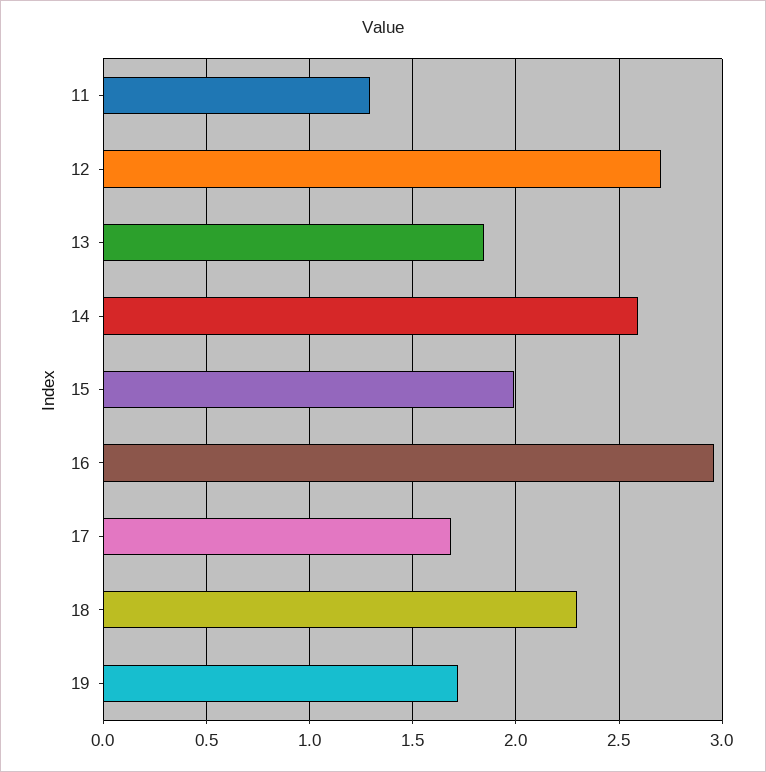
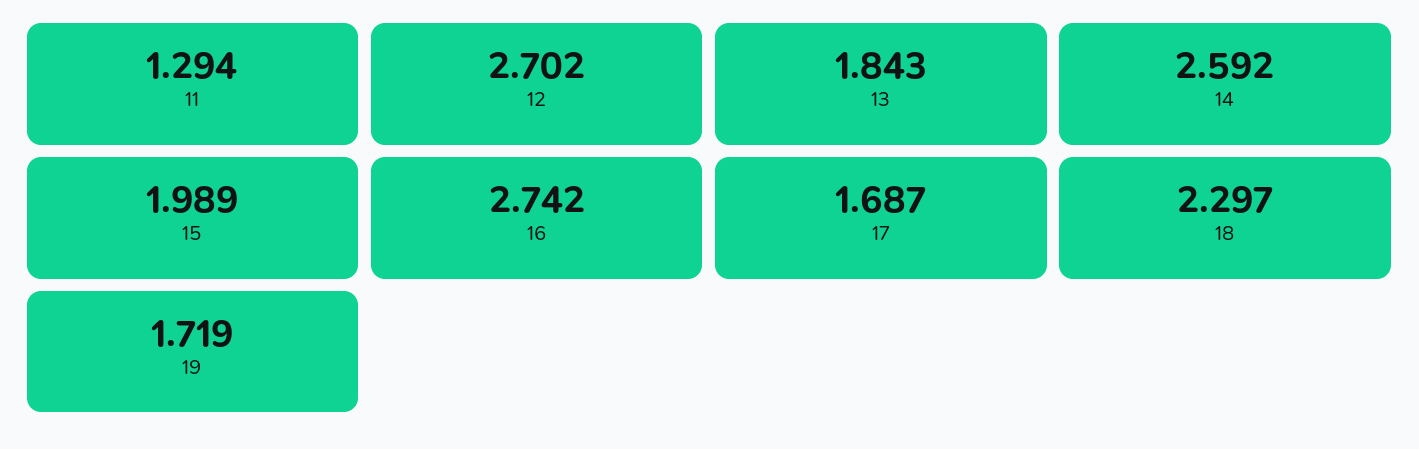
16: 2.95 -> 2.742

